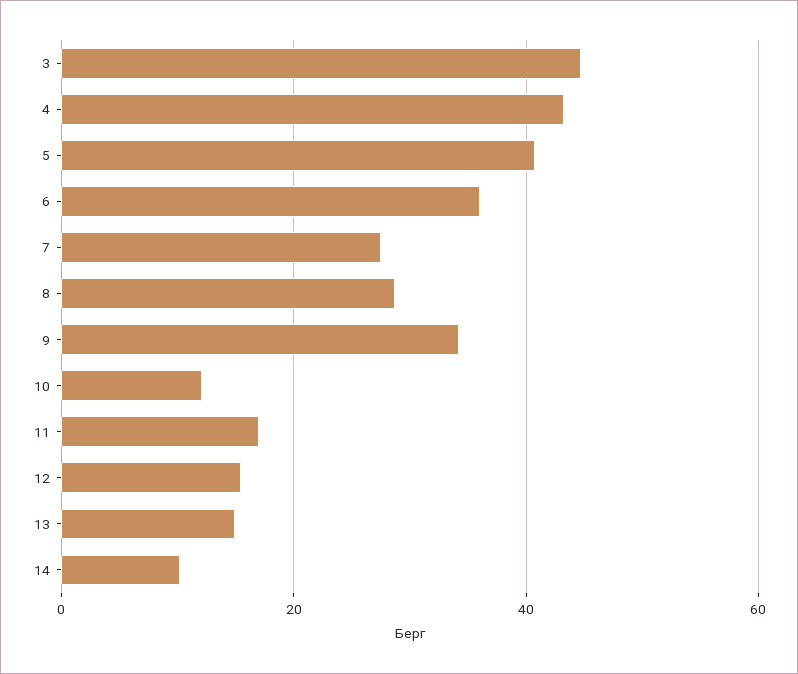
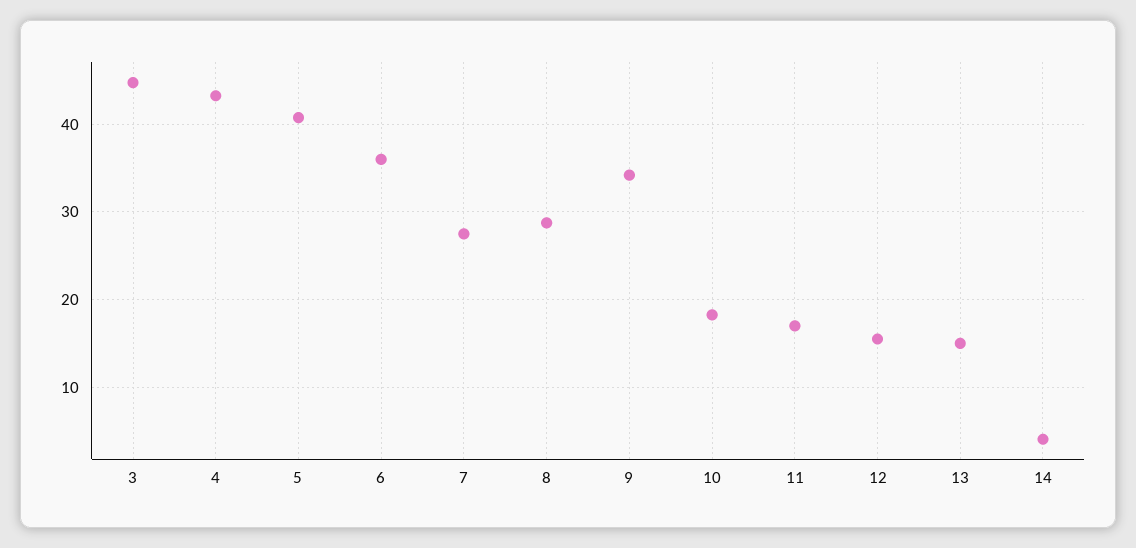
10: 12 -> 18
14: 10 -> 4

